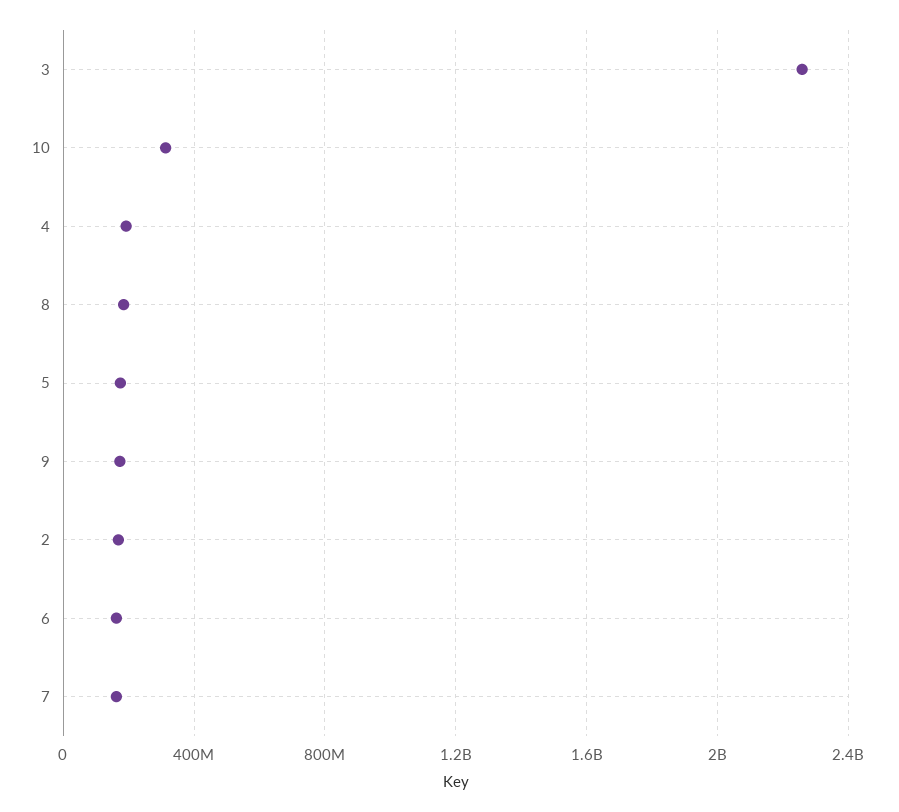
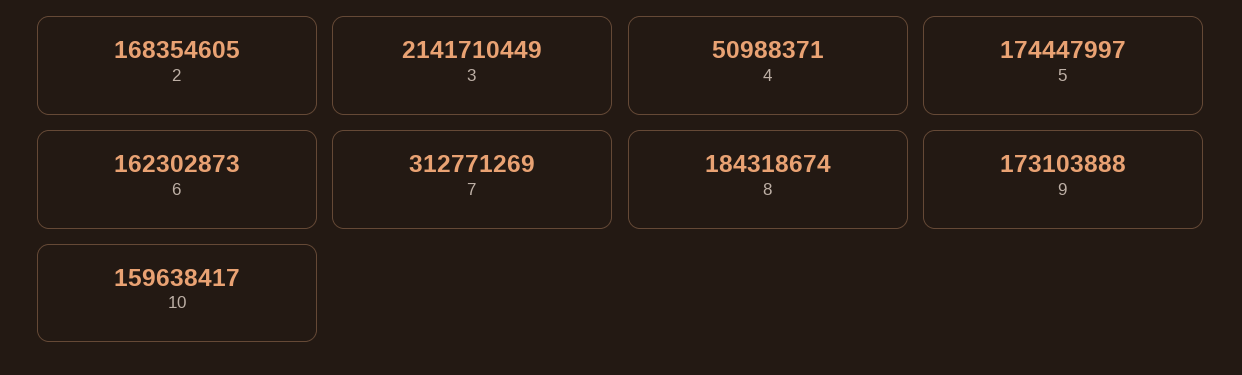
3: 2250000000 -> 2141710449
10: 300000000 -> 159638417
4: 200000000 -> 50988371
7: 150000000 -> 312771269

